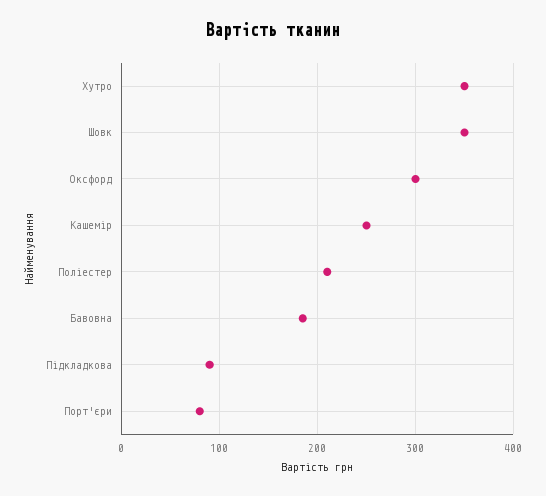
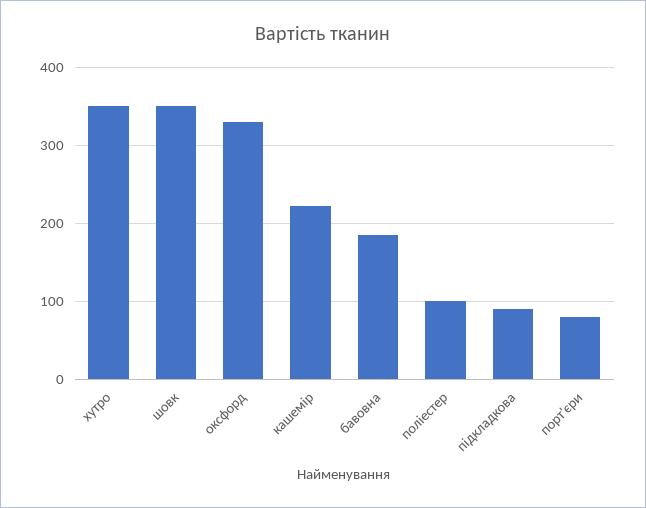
Оксфорд: 300 -> 330
Кашемір: 250 -> 220
Поліестер: 210 -> 100

